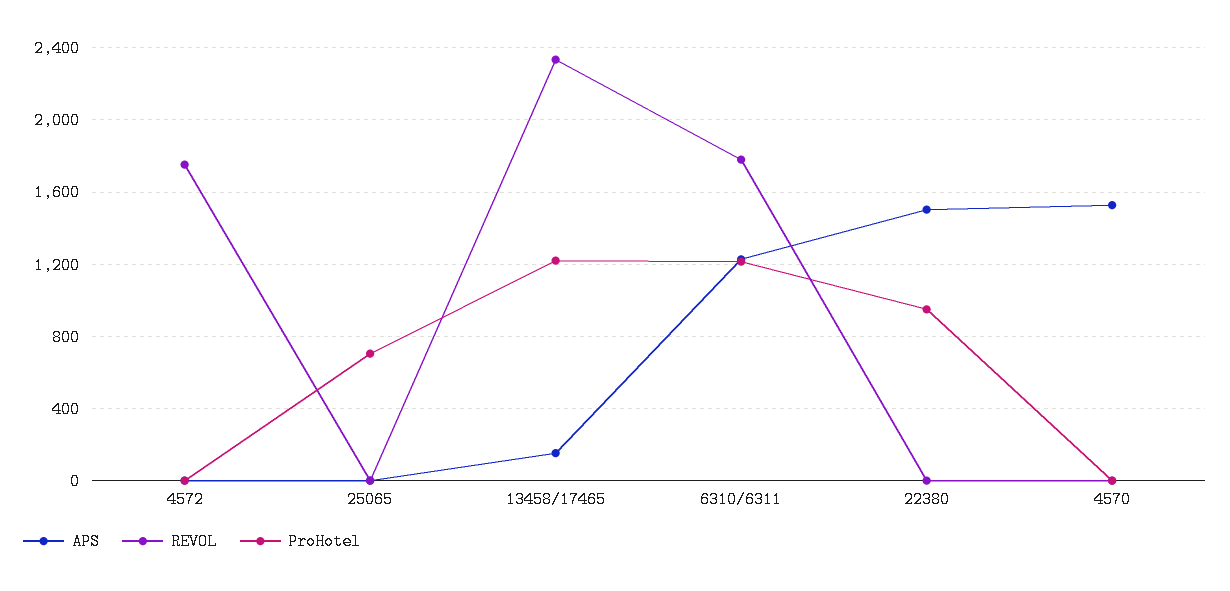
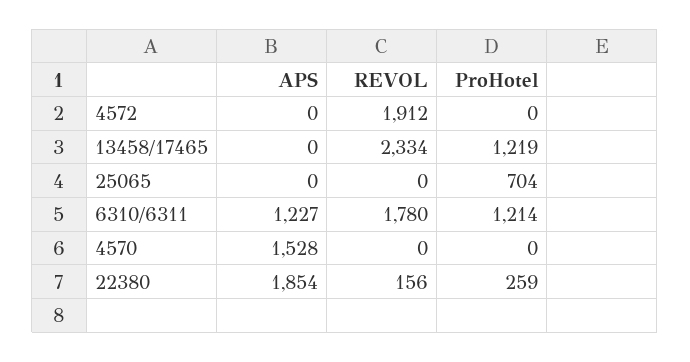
REVOL, 4572: 1750 -> 1912
APS, 13458/17465: 150 -> 0
APS, 22380: 1500 -> 1854
REVOL, 22380: 0 -> 156
ProHotel, 22380: 950 -> 259

